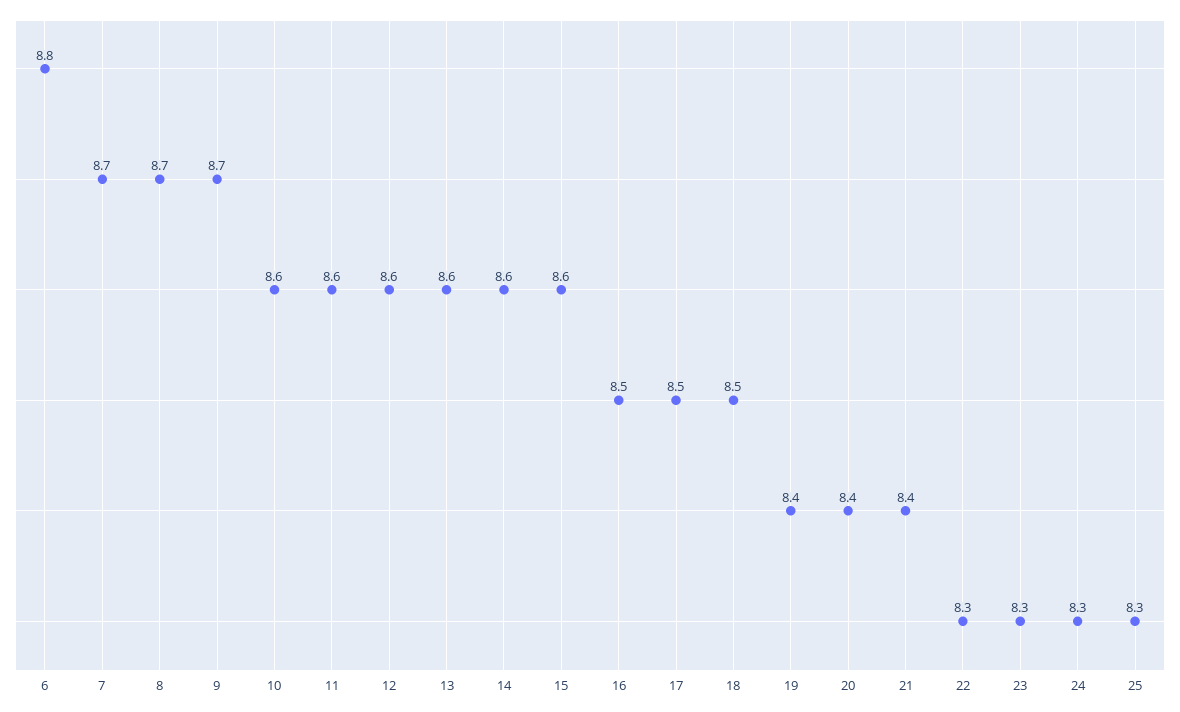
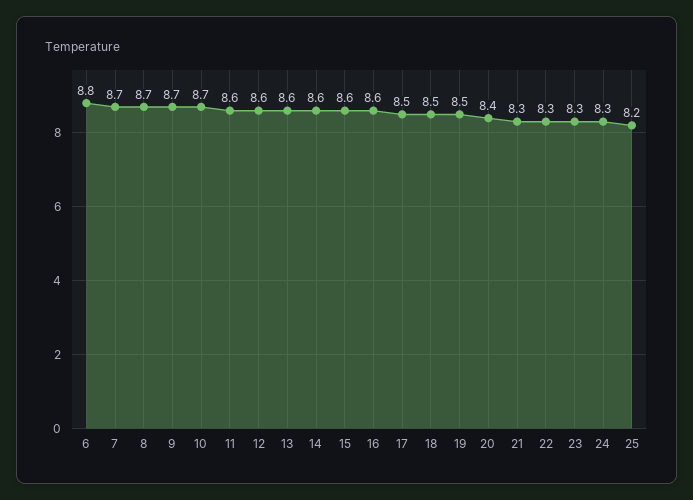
10: 8.6 -> 8.7
16: 8.5 -> 8.6
19: 8.4 -> 8.5
21: 8.4 -> 8.3
25: 8.3 -> 8.2

